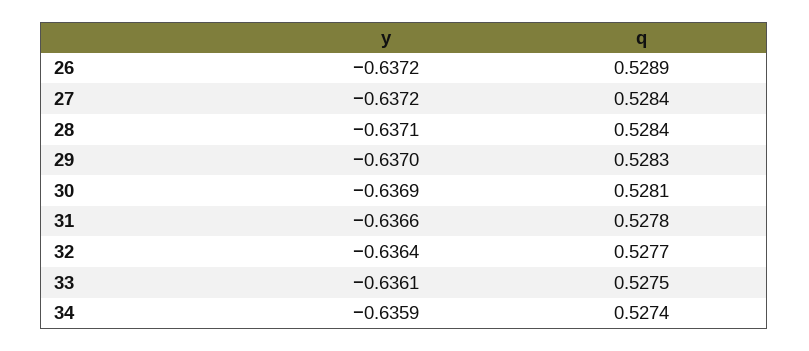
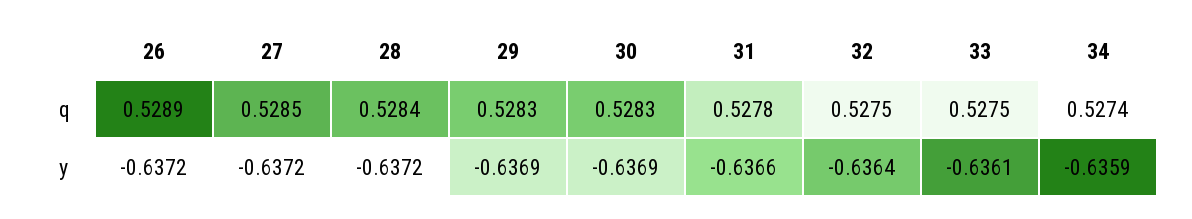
q, 27: 0.5284 -> 0.5285
y, 28: -0.6371 -> -0.6372
y, 29: -0.637 -> -0.6369
q, 30: 0.5281 -> 0.5283
q, 32: 0.5277 -> 0.5275

